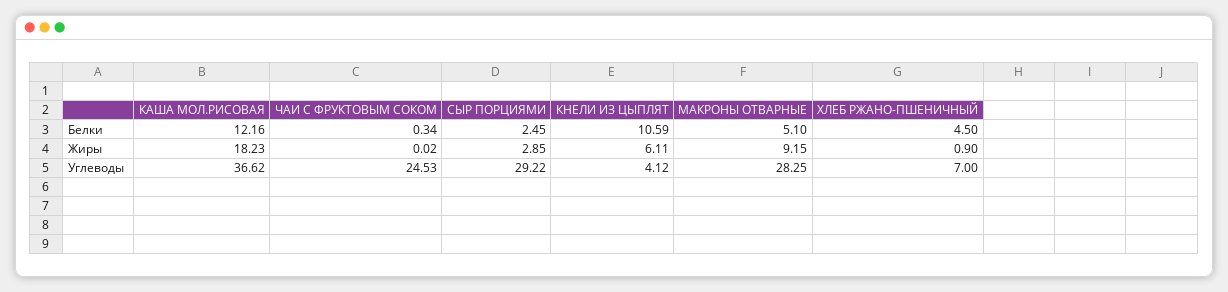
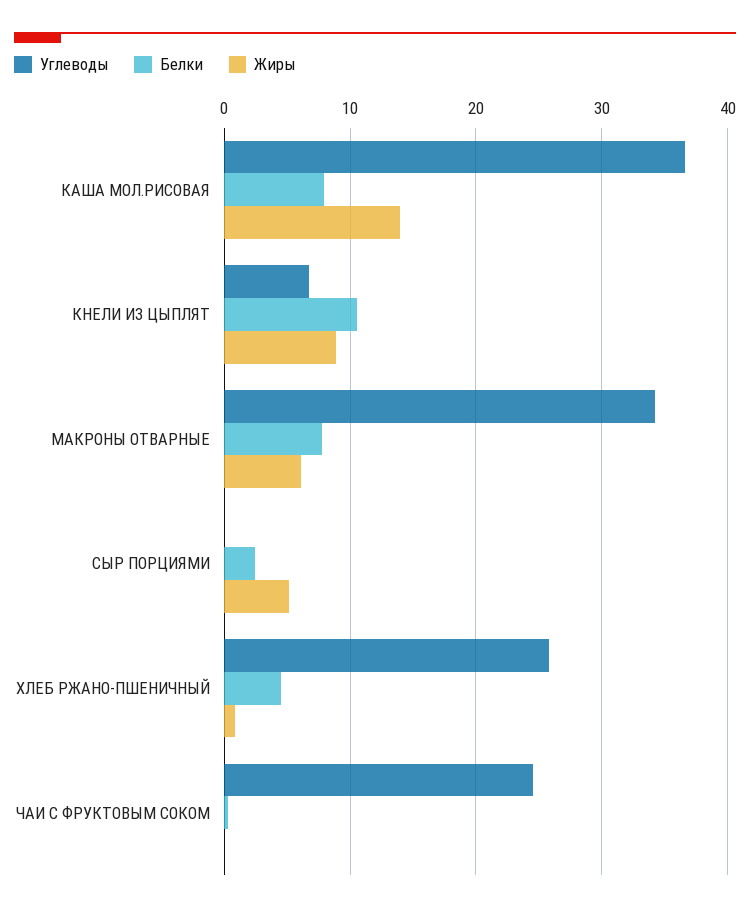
Белки, КАША МОЛ.РИСОВАЯ: 12.16 -> 8
Белки, МАКРОНЫ ОТВАРНЫЕ: 5.1 -> 8
Жиры, КАША МОЛ.РИСОВАЯ: 18.23 -> 14
Жиры, СЫР ПОРЦИЯМИ: 2.85 -> 5
Жиры, КНЕЛИ ИЗ ЦЫПЛЯТ: 6.11 -> 9
Жиры, МАКРОНЫ ОТВАРНЫЕ: 9.15 -> 6
Углеводы, СЫР ПОРЦИЯМИ: 29.22 -> 0
Углеводы, КНЕЛИ ИЗ ЦЫПЛЯТ: 4.12 -> 7
Углеводы, МАКРОНЫ ОТВАРНЫЕ: 28.25 -> 34
Углеводы, ХЛЕБ РЖАНО-ПШЕНИЧНЫЙ: 7 -> 26

